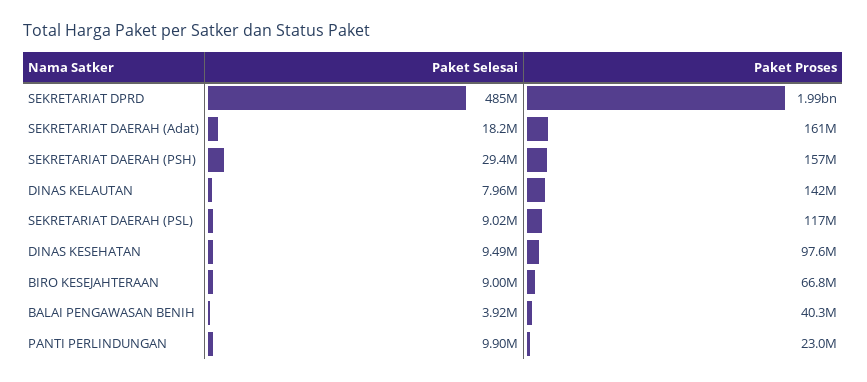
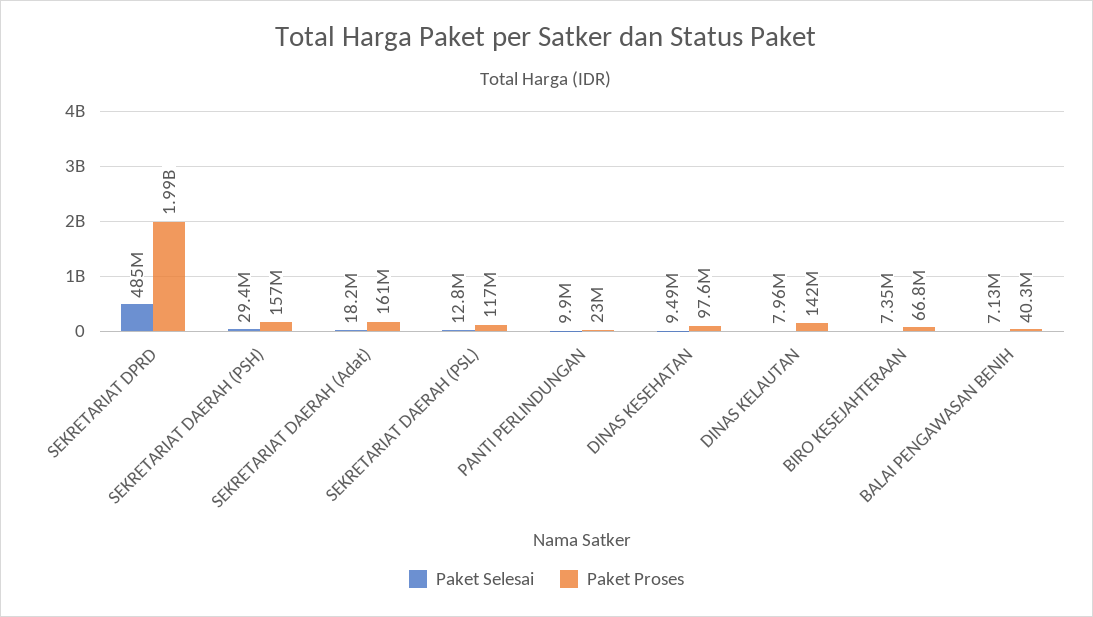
Paket Selesai, SEKRETARIAT DAERAH (PSL): 9020000 -> 12800000
Paket Selesai, BIRO KESEJAHTERAAN: 9000000 -> 7350000
Paket Selesai, BALAI PENGAWASAN BENIH: 3920000 -> 7130000

